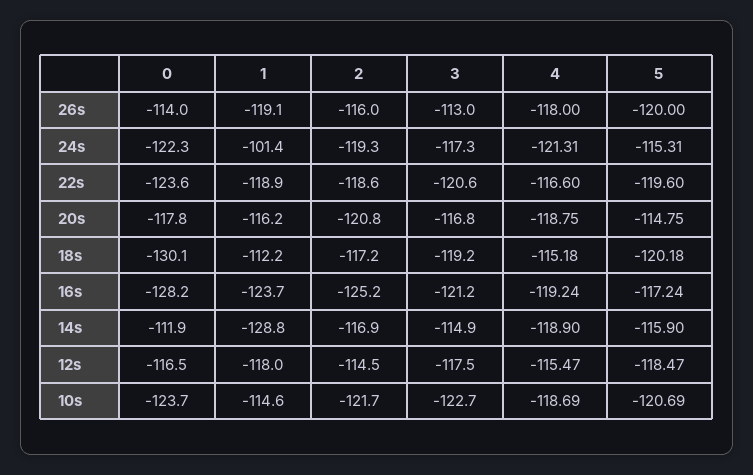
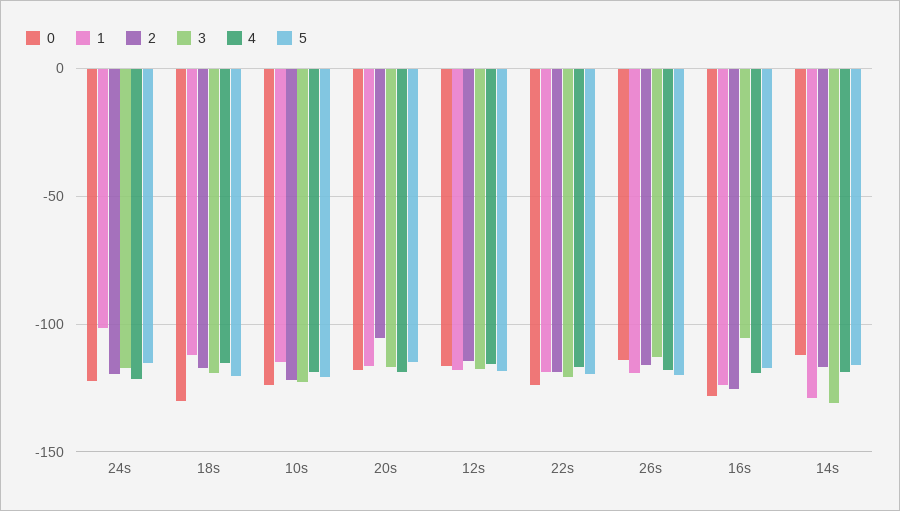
2, 20s: -120.8 -> -105
3, 16s: -121.2 -> -105
3, 14s: -114.9 -> -130

